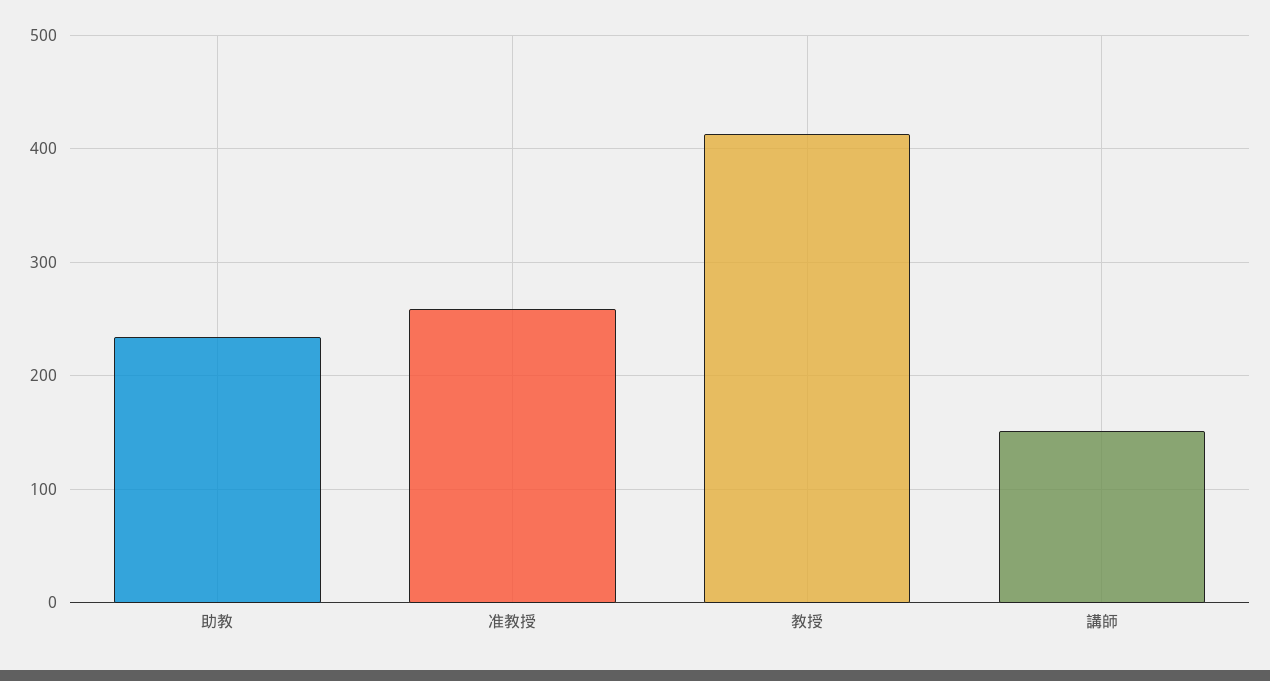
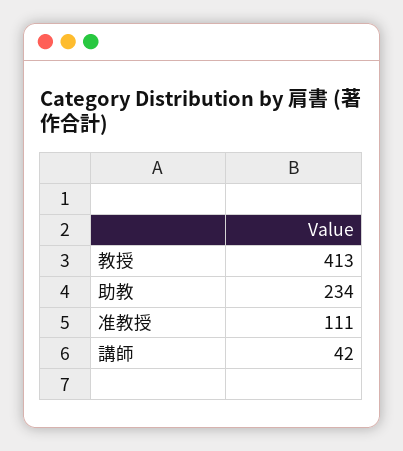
准教授: 260 -> 111
講師: 150 -> 42

